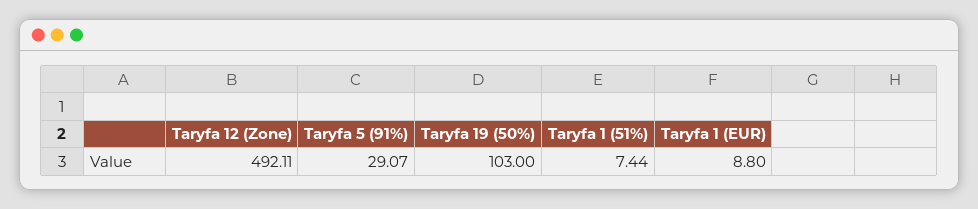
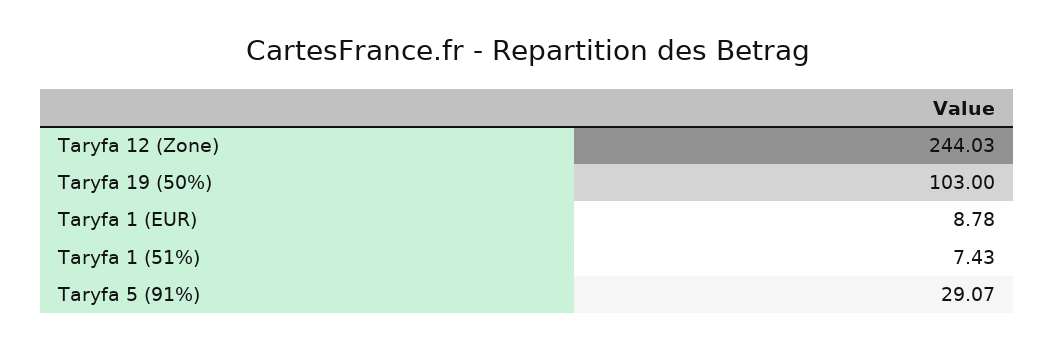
Taryfa 12 (Zone): 492.11 -> 244.03
Taryfa 1 (51%): 7.44 -> 7.43
Taryfa 1 (EUR): 8.8 -> 8.78

